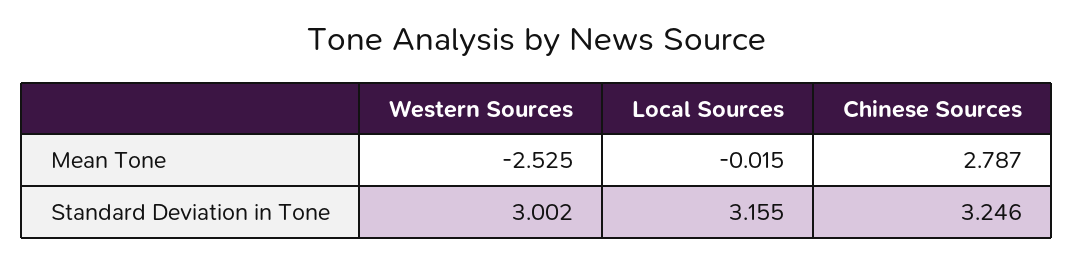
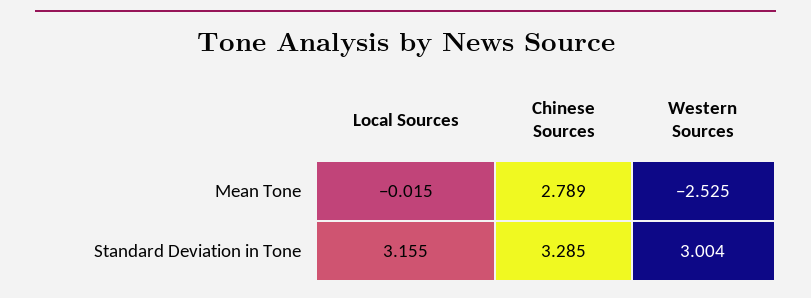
Chinese Sources, Mean Tone: 2.787 -> 2.789
Western Sources, Standard Deviation in Tone: 3.002 -> 3.004
Chinese Sources, Standard Deviation in Tone: 3.246 -> 3.285

